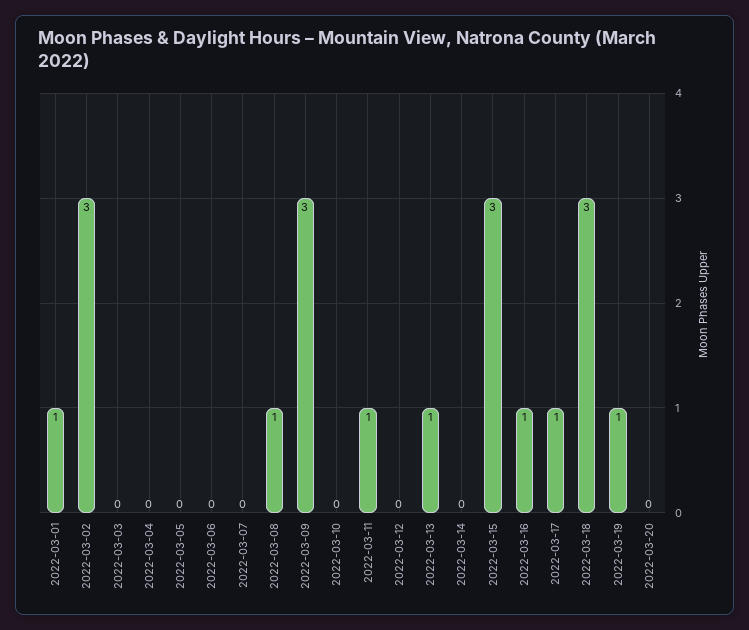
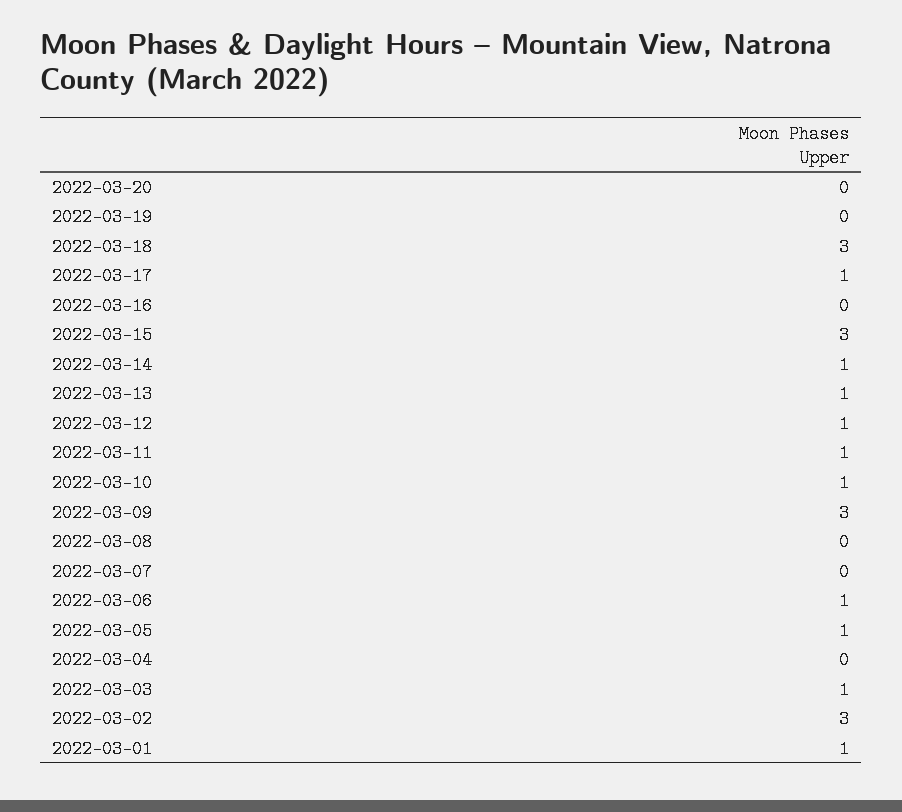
2022-03-03: 0 -> 1
2022-03-05: 0 -> 1
2022-03-06: 0 -> 1
2022-03-08: 1 -> 0
2022-03-10: 0 -> 1
2022-03-12: 0 -> 1
2022-03-14: 0 -> 1
2022-03-16: 1 -> 0
2022-03-19: 1 -> 0

